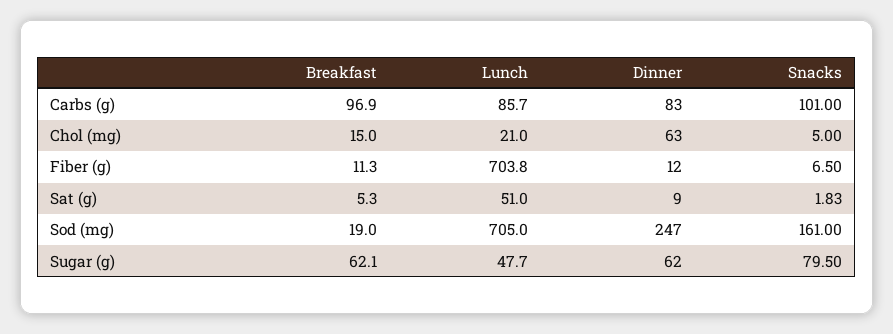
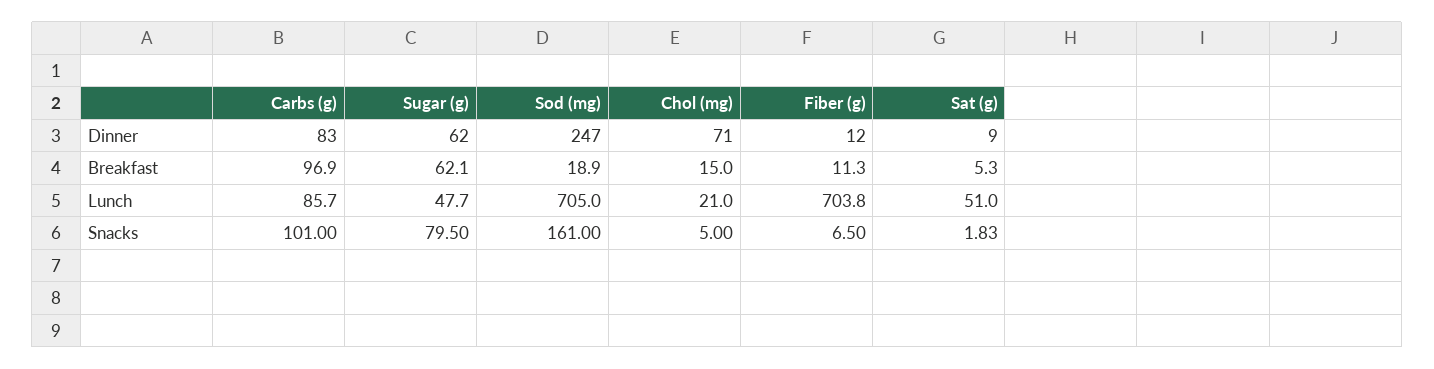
Dinner, Chol (mg): 63 -> 71
Breakfast, Sod (mg): 19 -> 18.9

